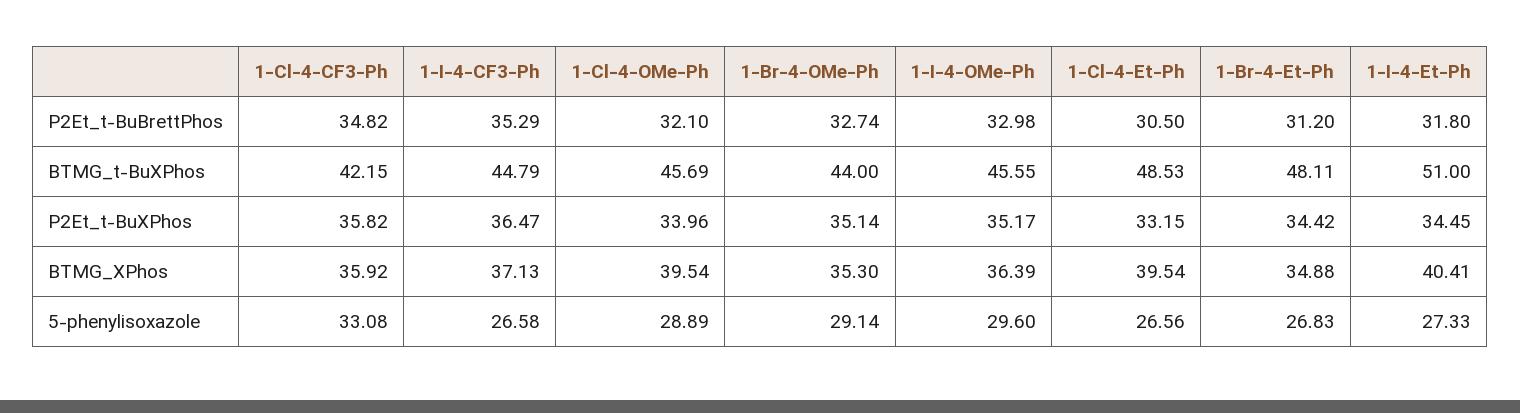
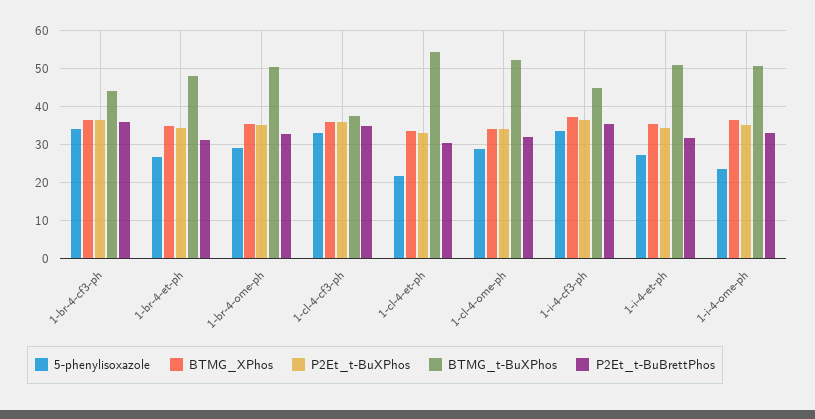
BTMG_t-BuXPhos, 1-Cl-4-CF3-Ph: 42.15 -> 38
BTMG_t-BuXPhos, 1-Cl-4-OMe-Ph: 45.69 -> 52
BTMG_t-BuXPhos, 1-Br-4-OMe-Ph: 44 -> 50
BTMG_t-BuXPhos, 1-I-4-OMe-Ph: 45.55 -> 50
BTMG_t-BuXPhos, 1-Cl-4-Et-Ph: 48.53 -> 54
BTMG_XPhos, 1-Cl-4-OMe-Ph: 39.54 -> 34
BTMG_XPhos, 1-Cl-4-Et-Ph: 39.54 -> 34
BTMG_XPhos, 1-I-4-Et-Ph: 40.41 -> 36
5-phenylisoxazole, 1-I-4-CF3-Ph: 26.58 -> 34
5-phenylisoxazole, 1-I-4-OMe-Ph: 29.6 -> 24
5-phenylisoxazole, 1-Cl-4-Et-Ph: 26.56 -> 22
5-phenylisoxazole, 1-br-4-cf3-ph: none -> 34
BTMG_XPhos, 1-br-4-cf3-ph: none -> 36
P2Et_t-BuXPhos, 1-br-4-cf3-ph: none -> 36
BTMG_t-BuXPhos, 1-br-4-cf3-ph: none -> 44
P2Et_t-BuBrettPhos, 1-br-4-cf3-ph: none -> 36

